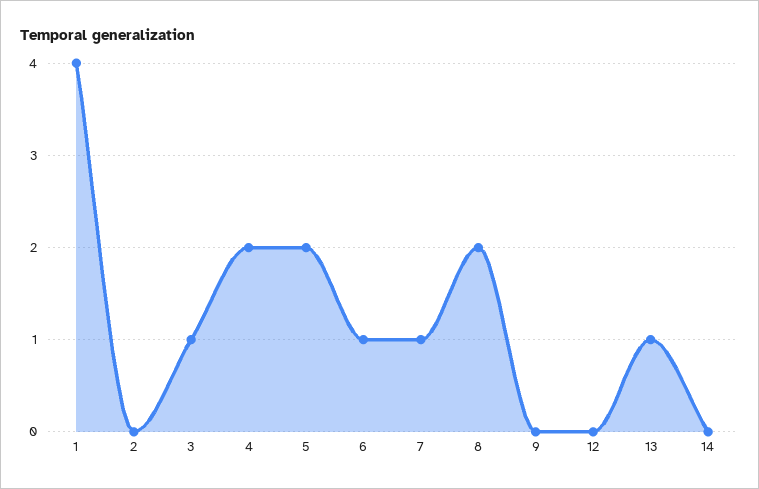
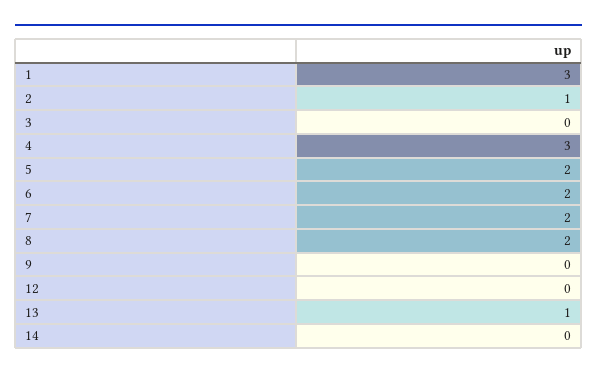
1: 4 -> 3
2: 0 -> 1
3: 1 -> 0
4: 2 -> 3
6: 1 -> 2
7: 1 -> 2

